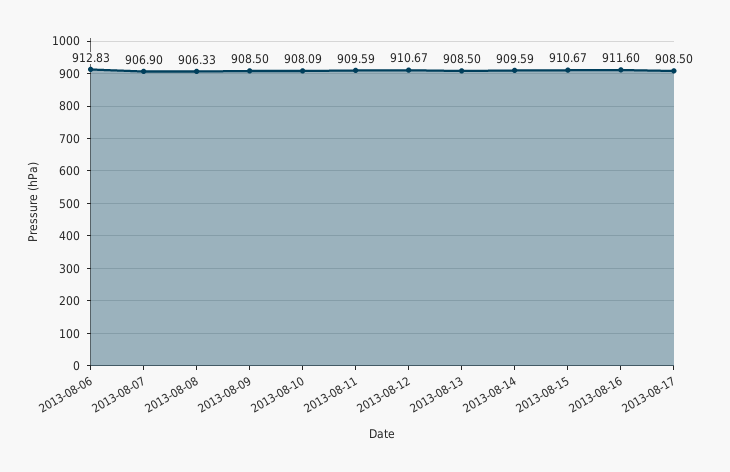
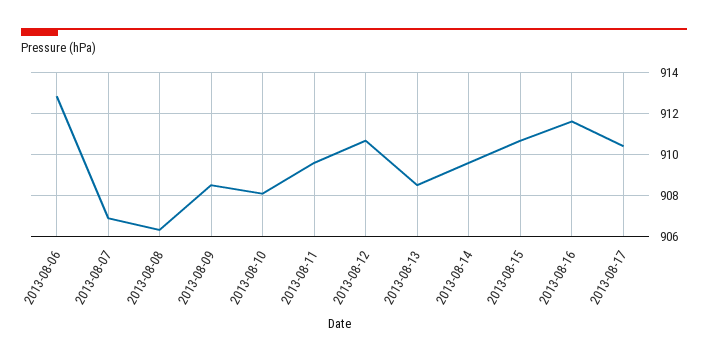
2013-08-17: 908.5 -> 910.5

